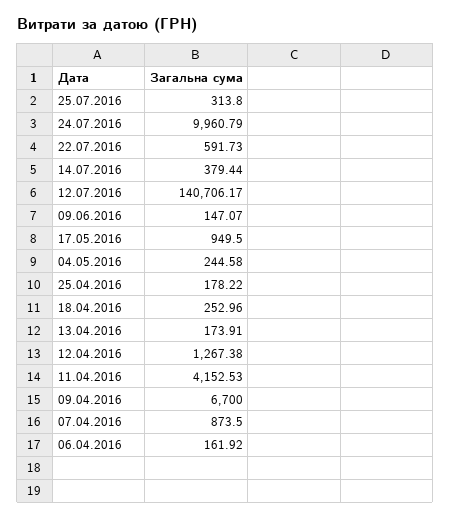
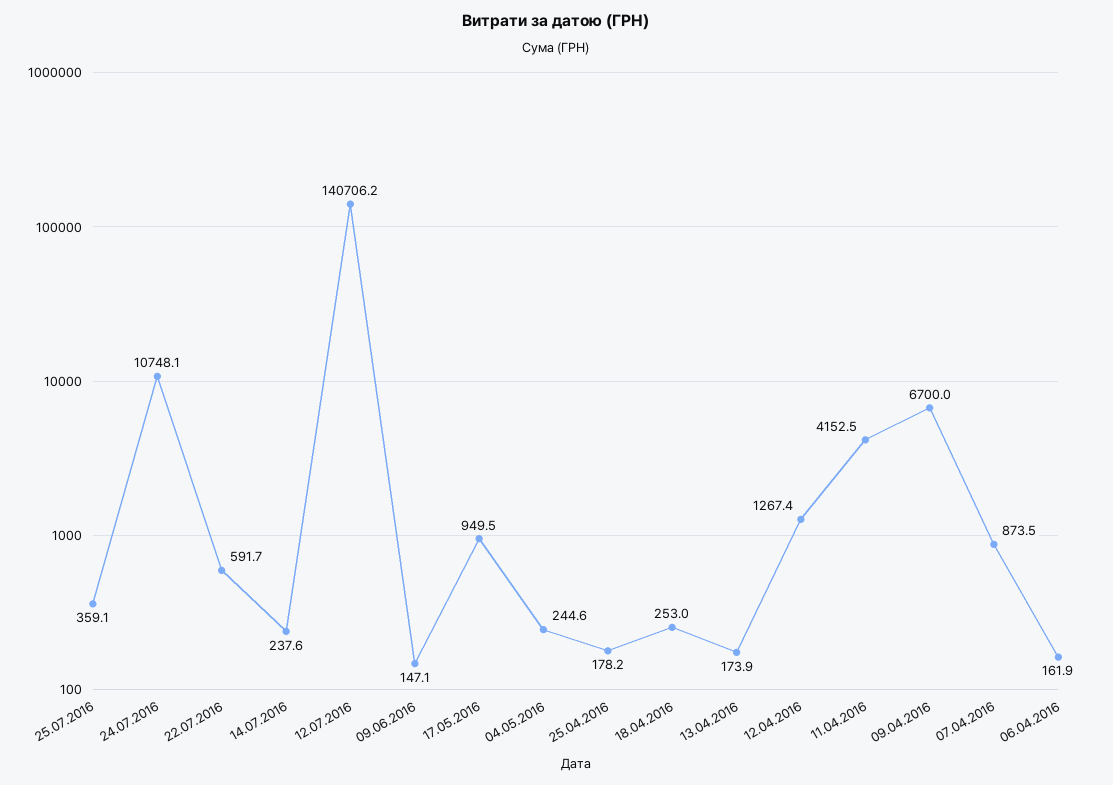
25.07.2016: 313.8 -> 359.1
24.07.2016: 9960.79 -> 10748.1
14.07.2016: 379.44 -> 237.6

